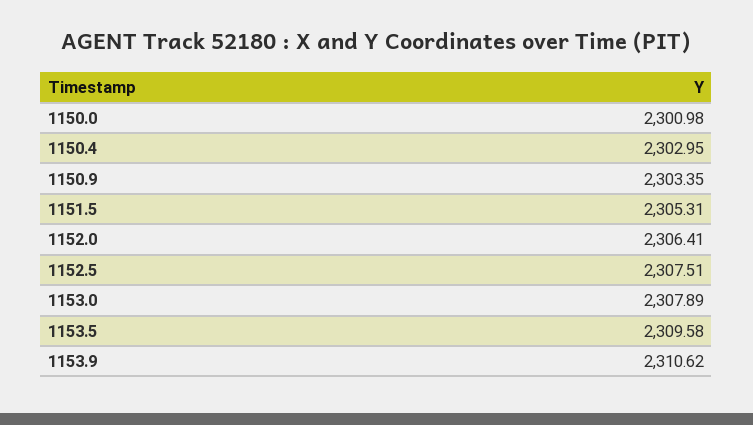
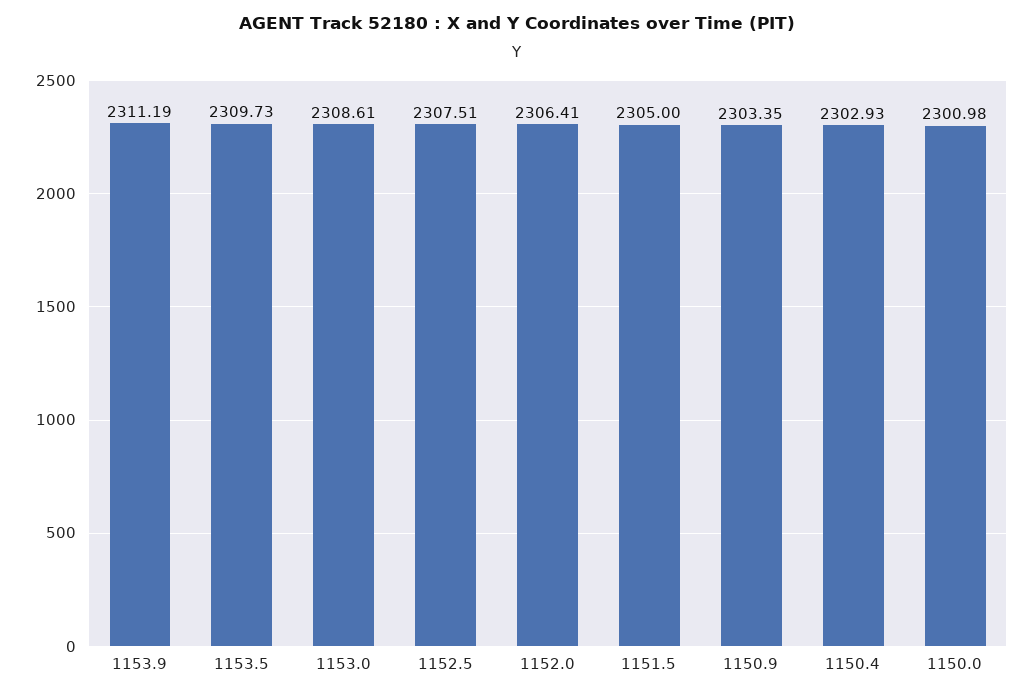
1150.4: 2302.95 -> 2302.93
1151.5: 2305.31 -> 2305
1153.0: 2307.89 -> 2308.61
1153.5: 2309.58 -> 2309.73
1153.9: 2310.62 -> 2311.19

